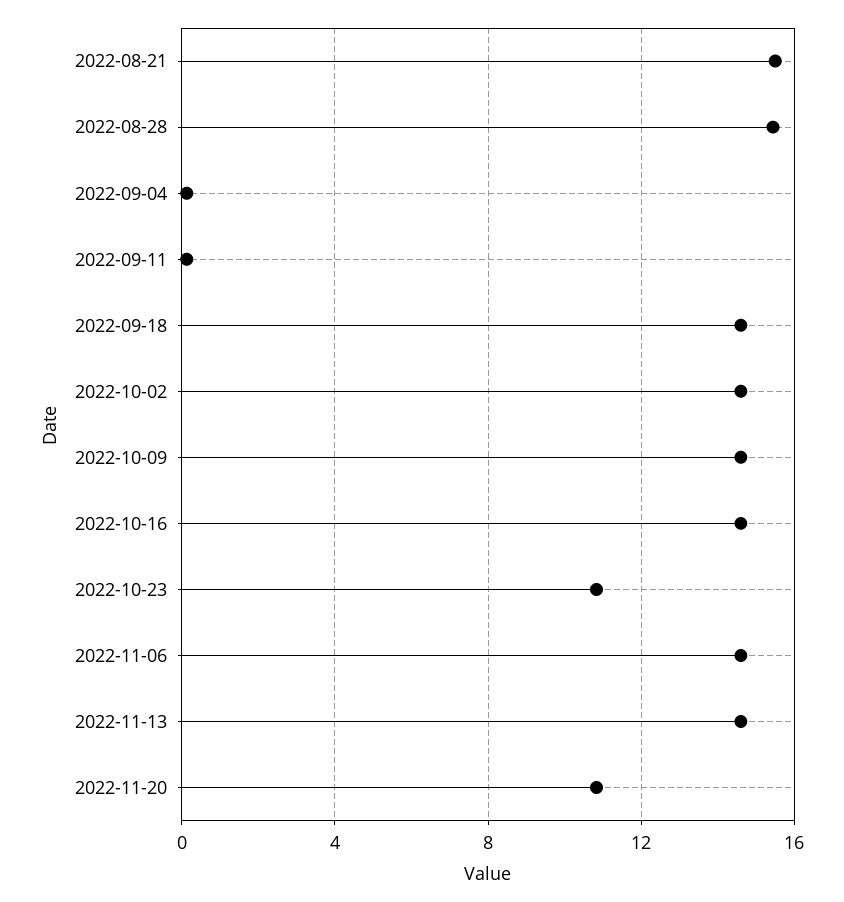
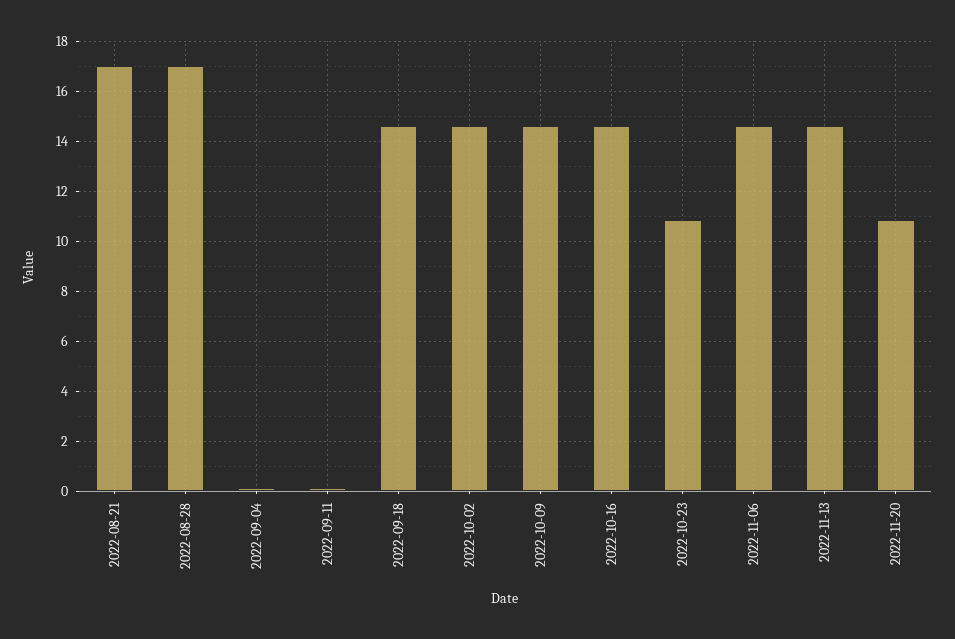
2022-08-21: 15.5 -> 17
2022-08-28: 15.5 -> 17

